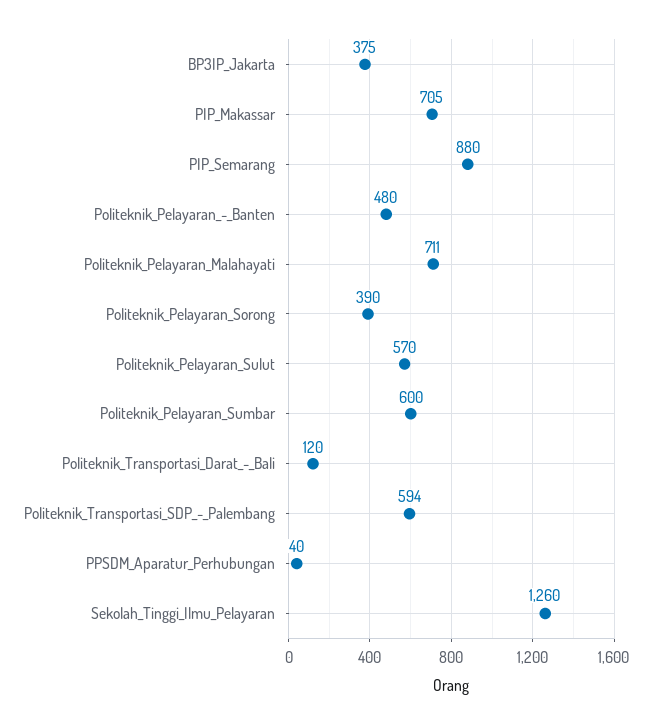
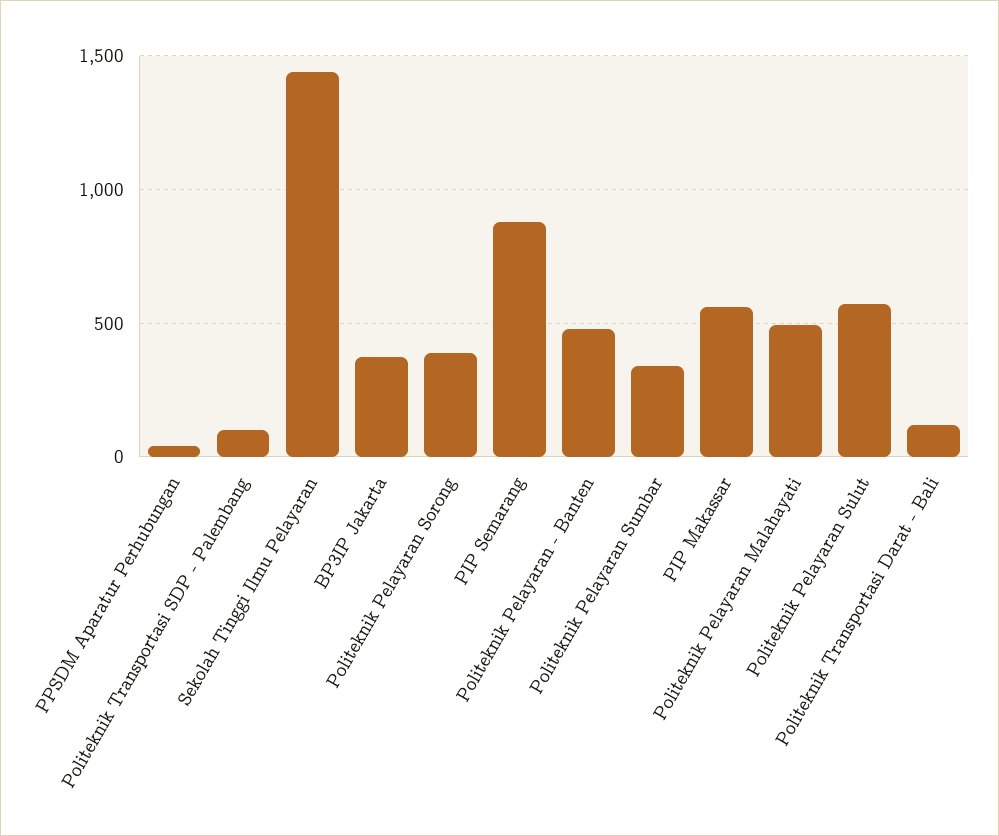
PIP_Makassar: 705 -> 550
Politeknik_Pelayaran_Malahayati: 711 -> 500
Politeknik_Pelayaran_Sumbar: 600 -> 350
Politeknik_Transportasi_SDP_-_Palembang: 594 -> 100
Sekolah_Tinggi_Ilmu_Pelayaran: 1260 -> 1450

